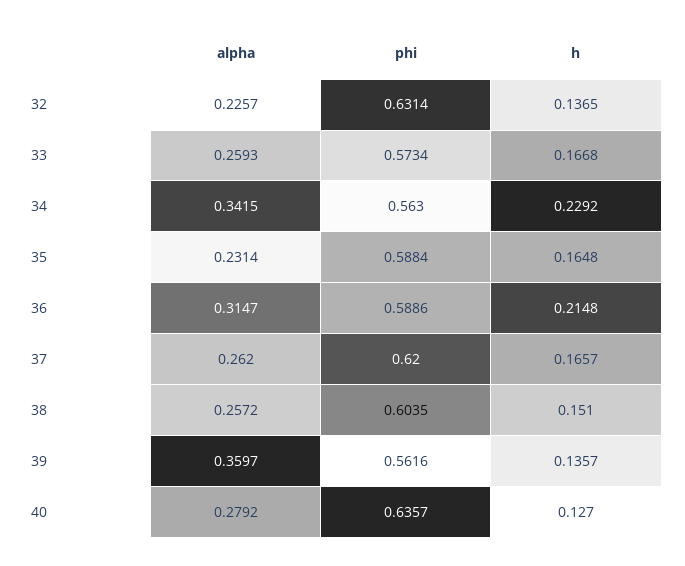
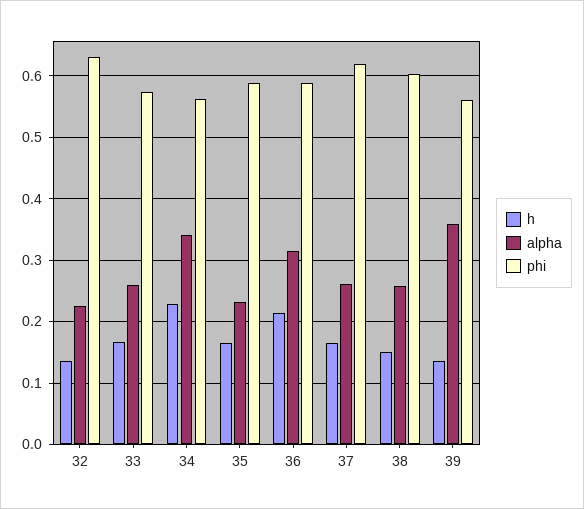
alpha, 40: 0.2792 -> none
phi, 40: 0.6357 -> none
h, 40: 0.127 -> none

